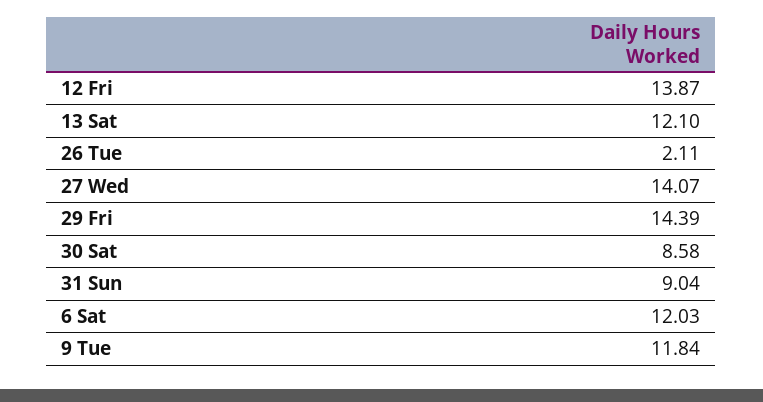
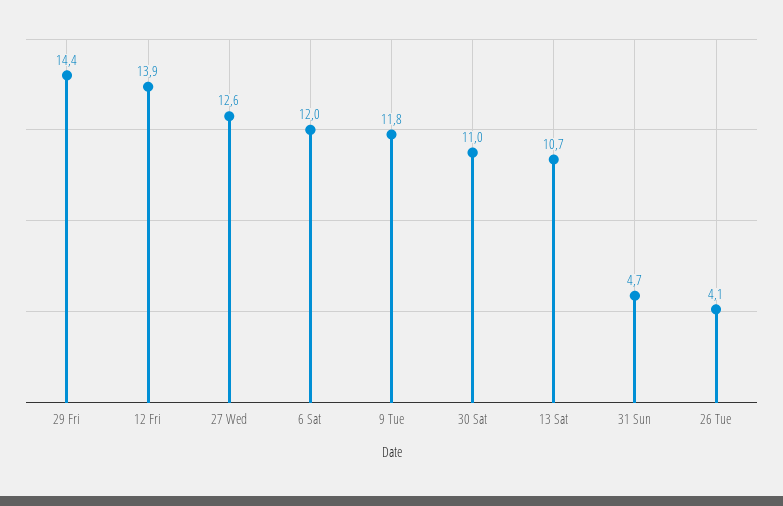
13 Sat: 12.1 -> 10.7
26 Tue: 2.11 -> 4.1
27 Wed: 14.07 -> 12.6
30 Sat: 8.58 -> 11
31 Sun: 9.04 -> 4.7

